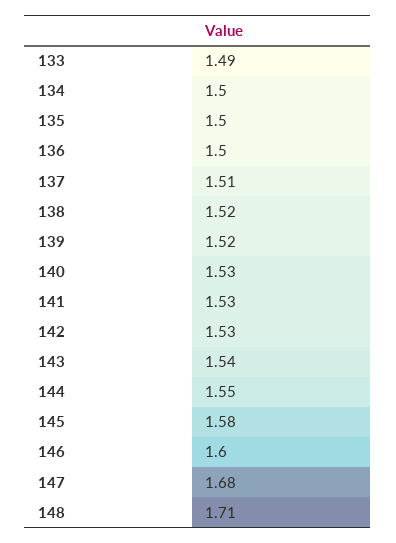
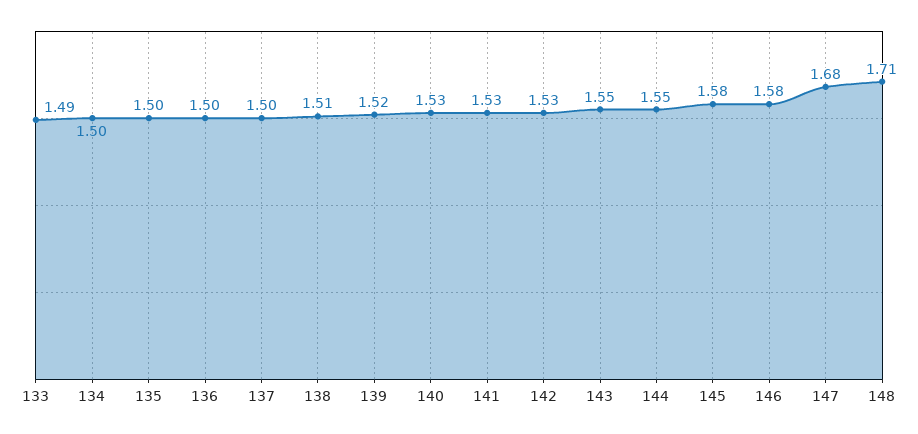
137: 1.51 -> 1.5
138: 1.52 -> 1.51
143: 1.54 -> 1.55
146: 1.6 -> 1.58

